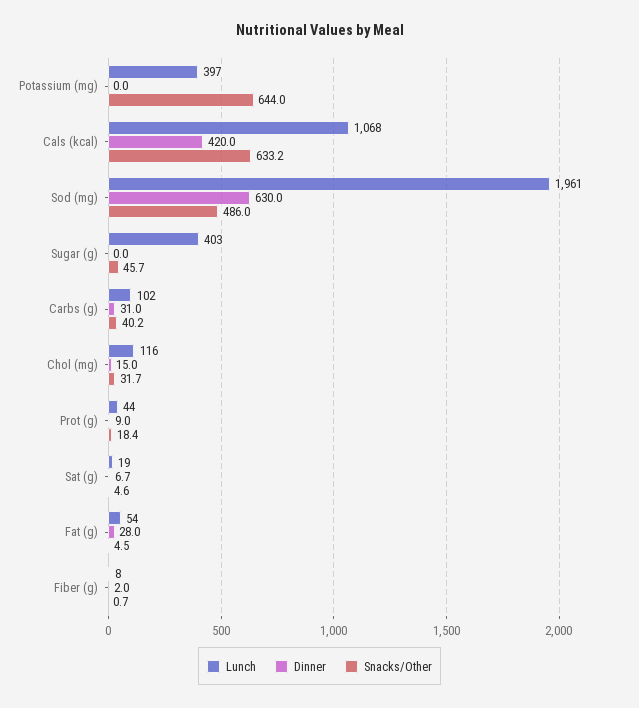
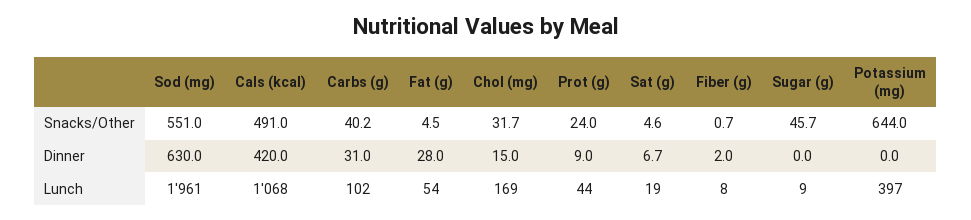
Snacks/Other, Cals (kcal): 633.2 -> 491
Snacks/Other, Sod (mg): 486 -> 551
Lunch, Sugar (g): 403 -> 9
Lunch, Chol (mg): 116 -> 169
Snacks/Other, Prot (g): 18.4 -> 24

